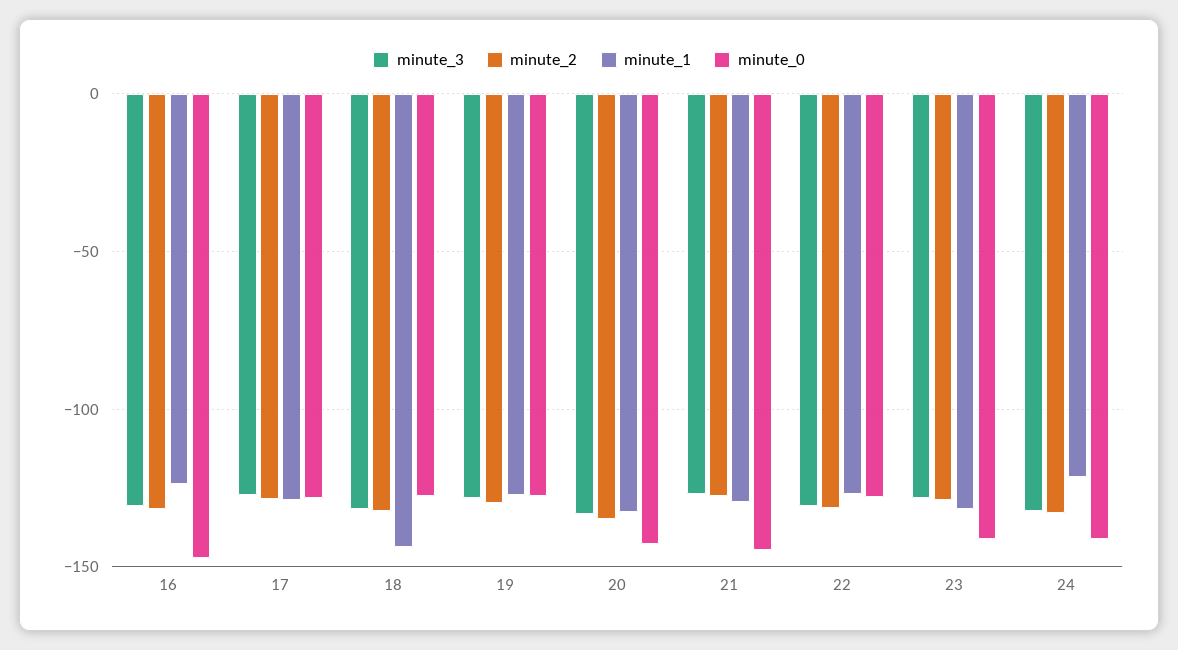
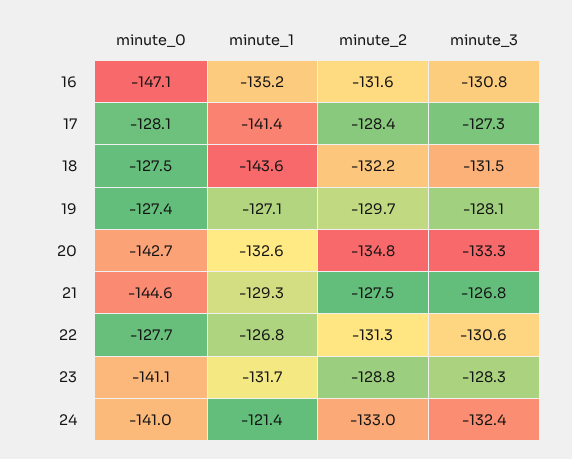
minute_1, 16: -125 -> -135.2
minute_1, 17: -130 -> -141.4

